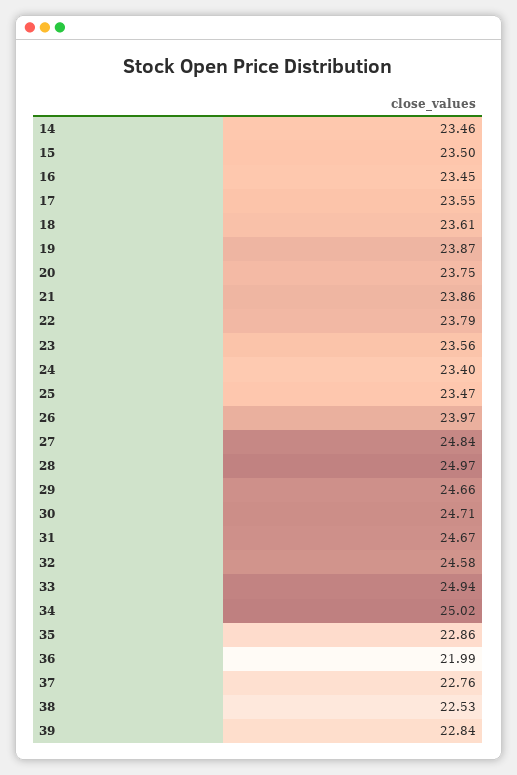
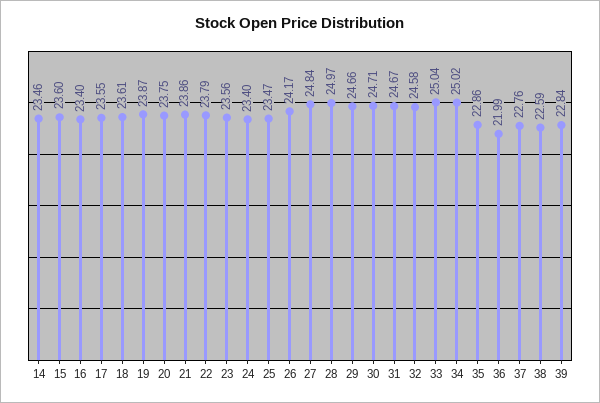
15: 23.5 -> 23.6
16: 23.45 -> 23.4
26: 23.97 -> 24.17
33: 24.94 -> 25.04
38: 22.53 -> 22.59

